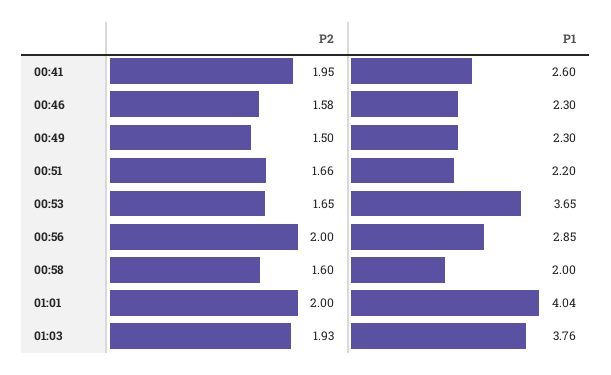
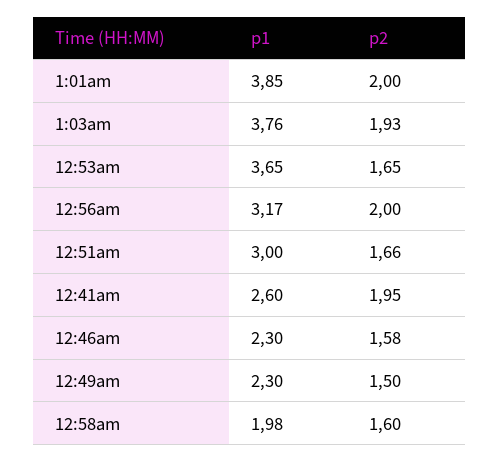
P1, 00:51: 2.2 -> 3
P1, 00:56: 2.85 -> 3.17
P1, 00:58: 2 -> 1.98
P1, 01:01: 4.04 -> 3.85

